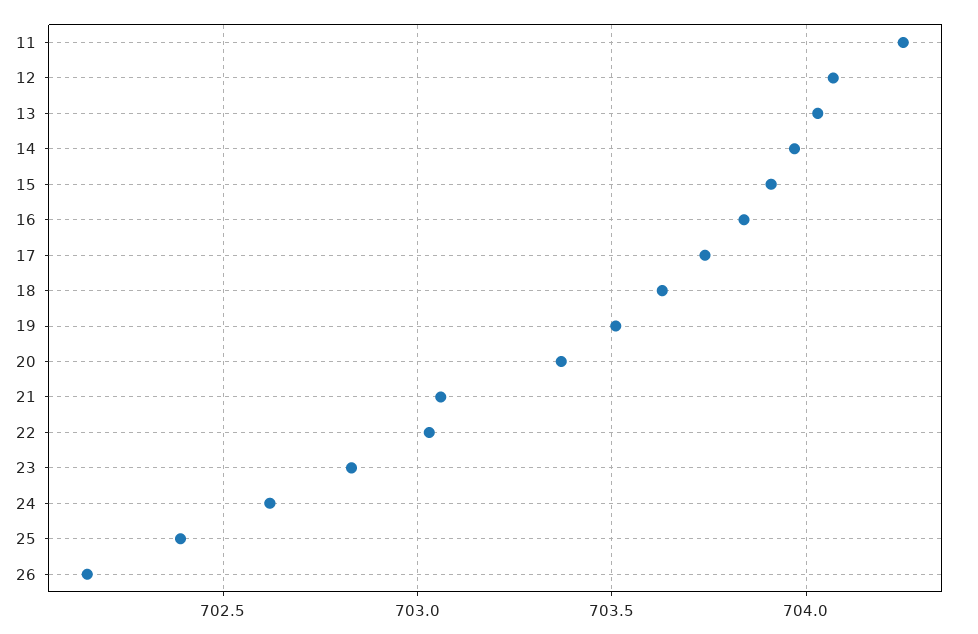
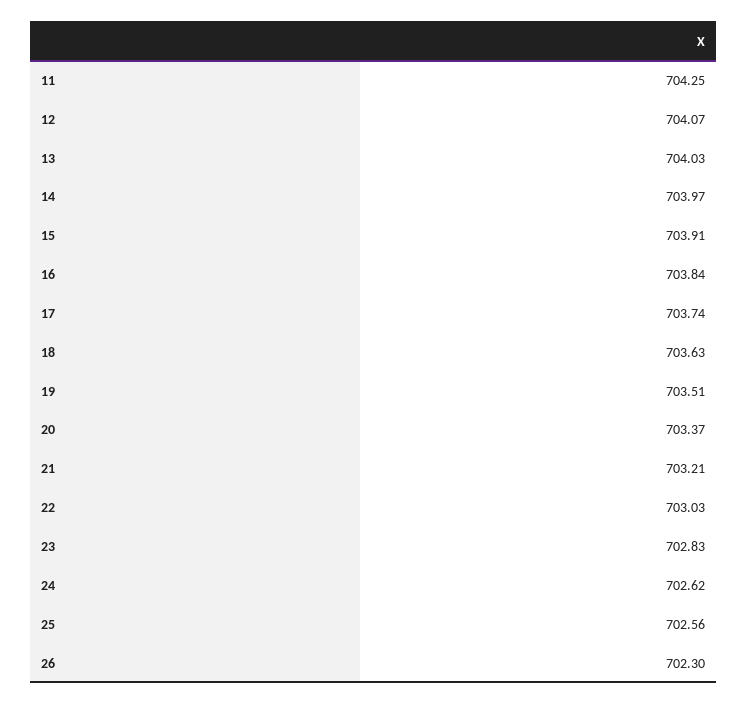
21: 703.05 -> 703.21
25: 702.4 -> 702.56
26: 702.15 -> 702.3

